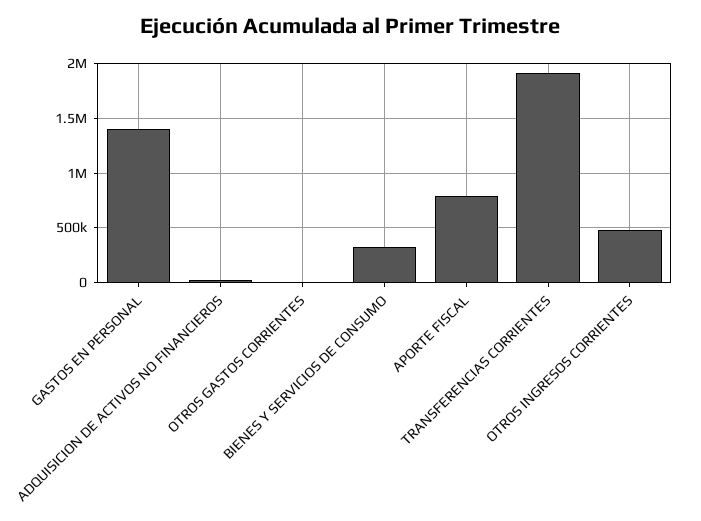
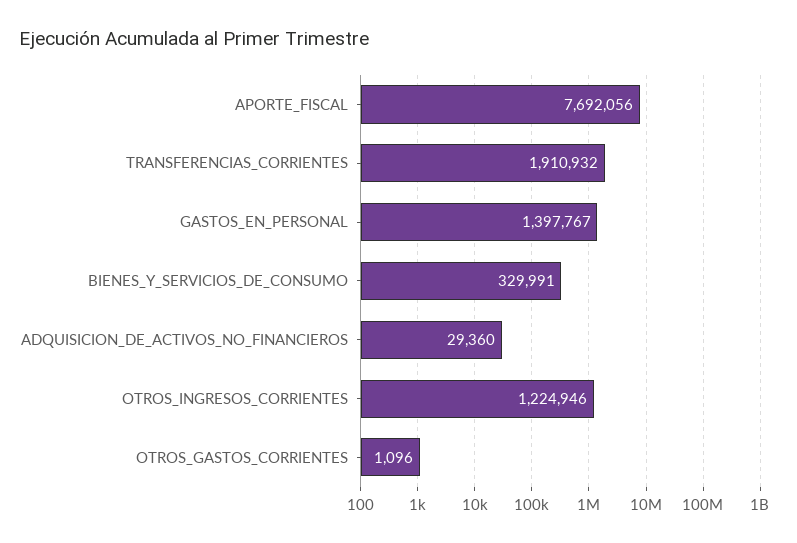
APORTE FISCAL: 800000 -> 7692056
OTROS INGRESOS CORRIENTES: 500000 -> 1224946

